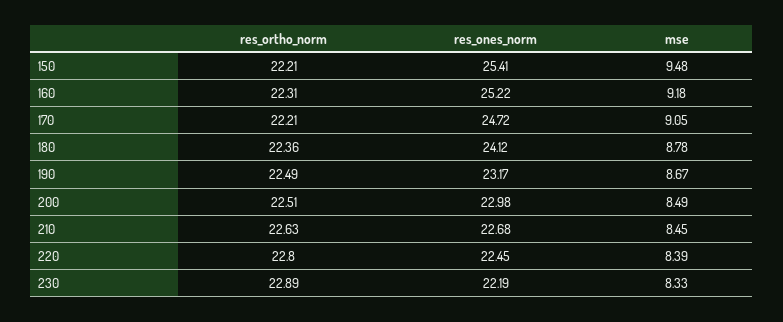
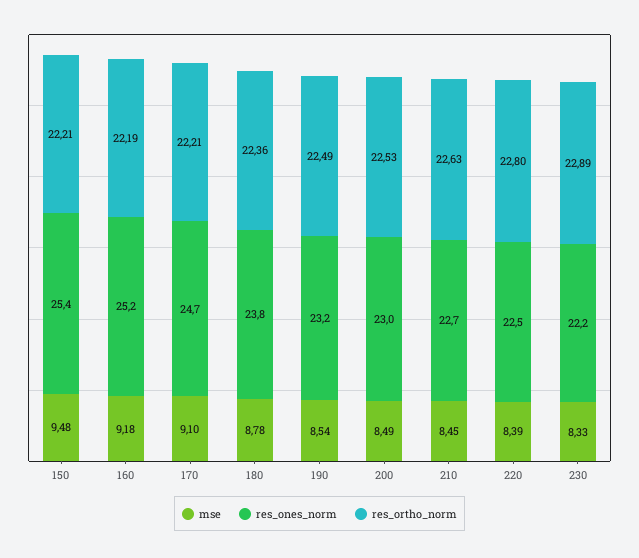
res_ortho_norm, 160: 22.31 -> 22.19
mse, 170: 9.05 -> 9.1
res_ones_norm, 180: 24.12 -> 23.8
mse, 190: 8.67 -> 8.54
res_ortho_norm, 200: 22.51 -> 22.53

